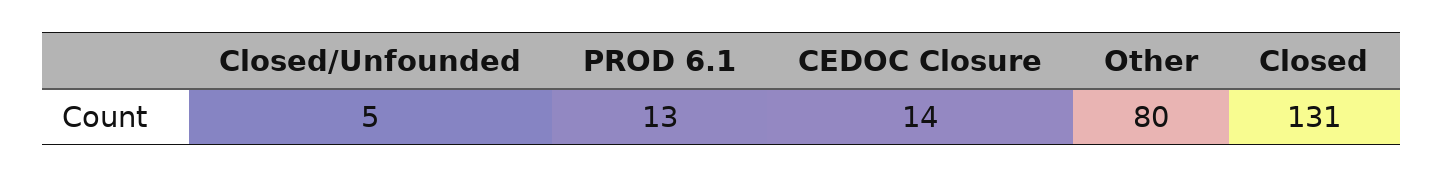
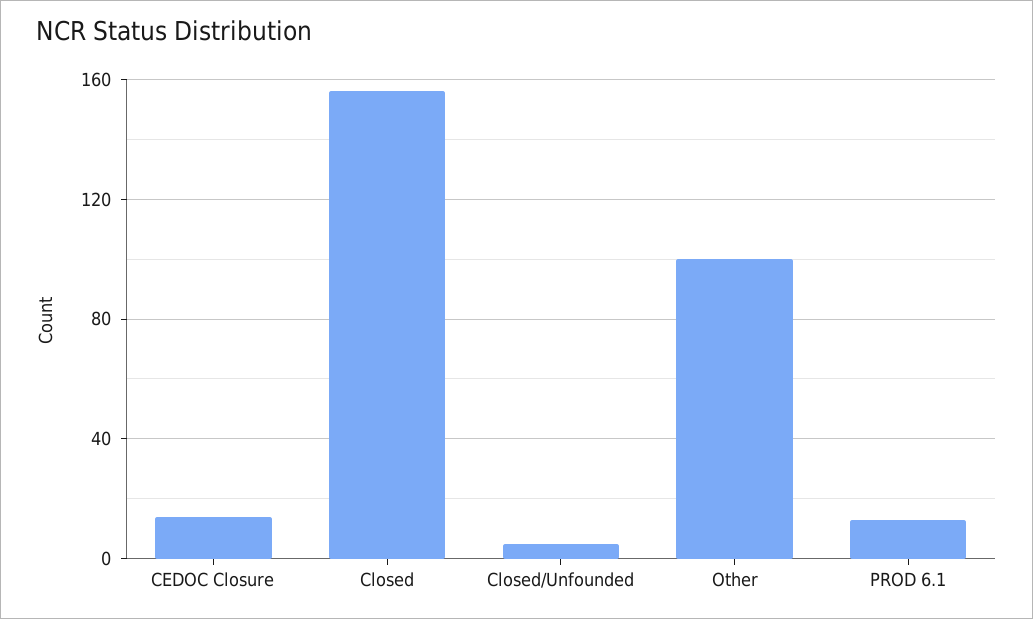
Other: 80 -> 100
Closed: 131 -> 155

